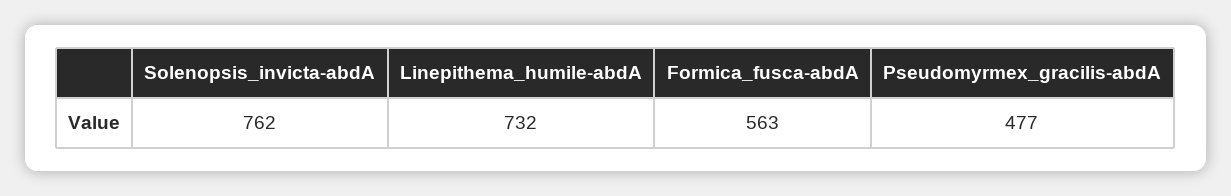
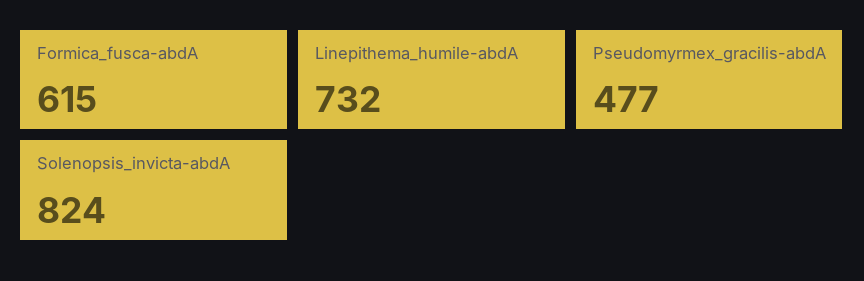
Solenopsis_invicta-abdA: 762 -> 824
Formica_fusca-abdA: 563 -> 615

